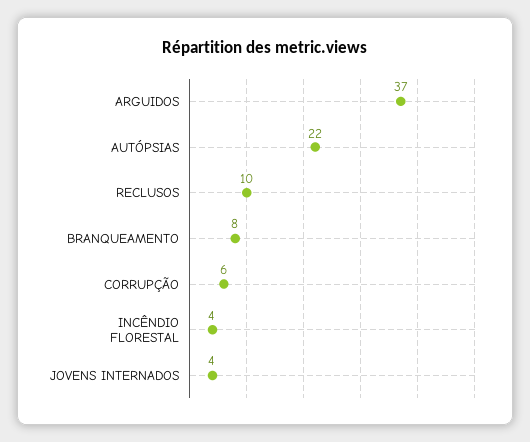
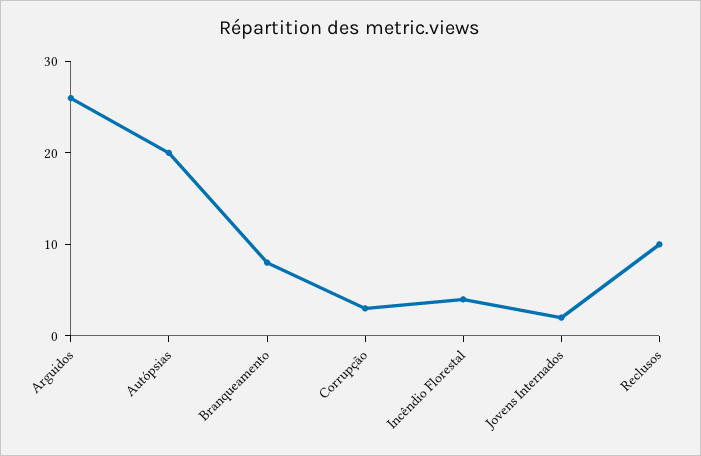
ARGUIDOS: 37 -> 26
AUTÓPSIAS: 22 -> 20
CORRUPÇÃO: 6 -> 3
JOVENS INTERNADOS: 4 -> 2

